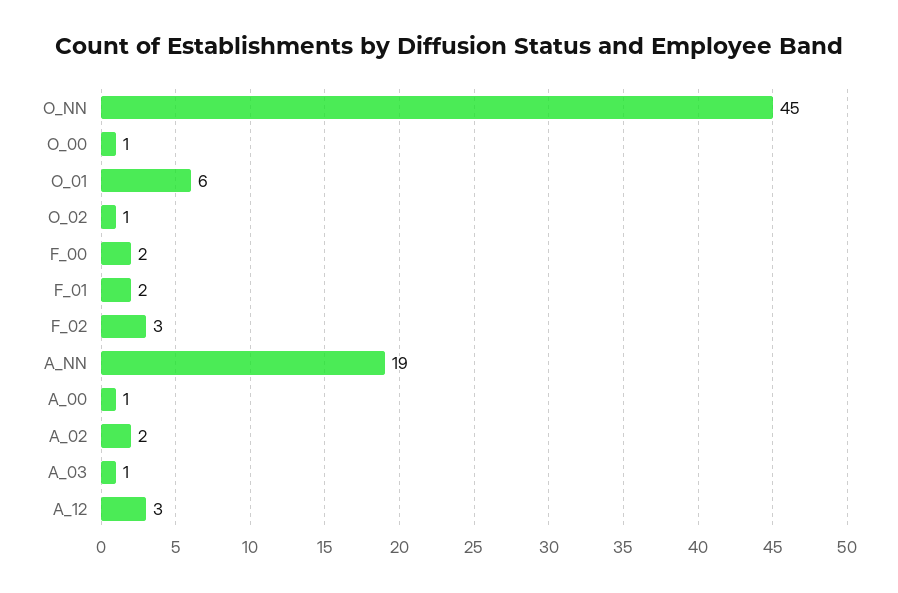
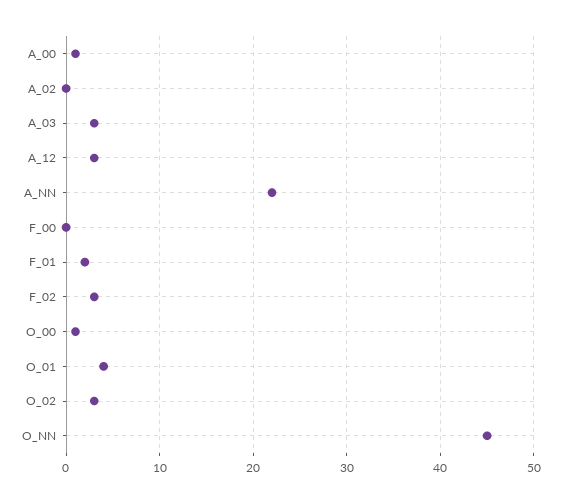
O_01: 6 -> 4
O_02: 1 -> 3
F_00: 2 -> 0
A_NN: 19 -> 22
A_02: 2 -> 0
A_03: 1 -> 3

